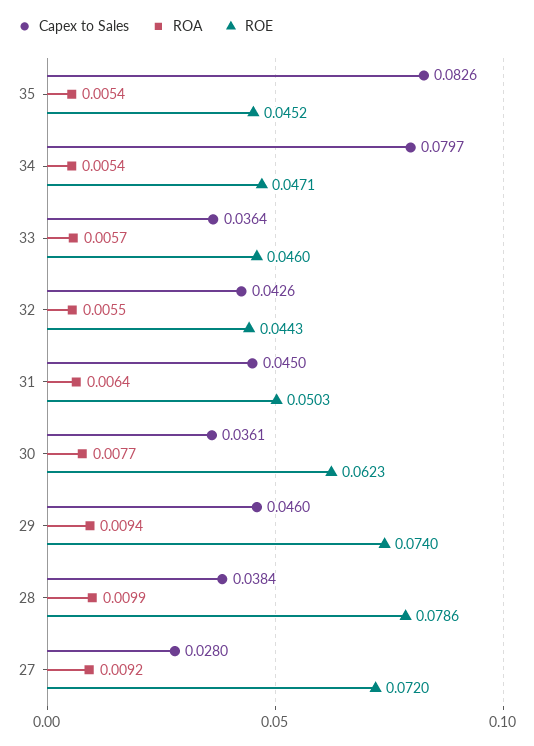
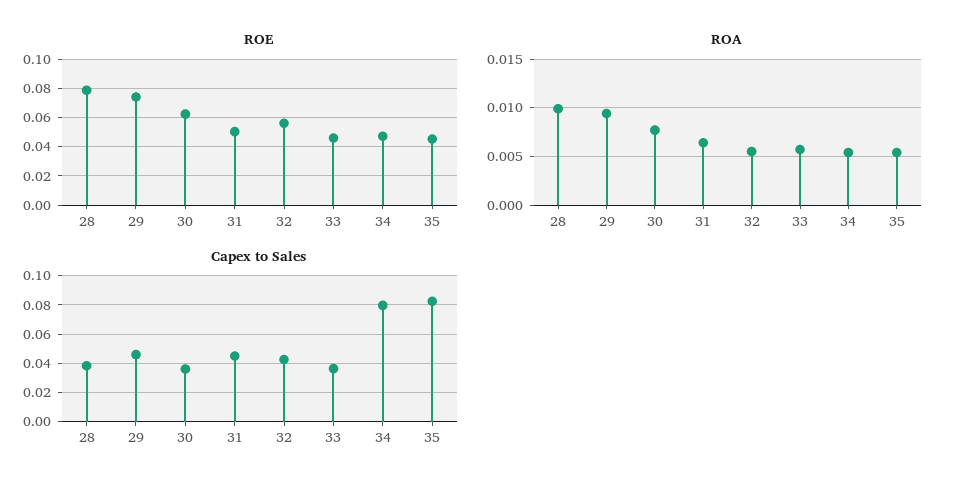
ROE, 32: 0.0443 -> 0.055
Capex to Sales, 27: 0.028 -> none
ROA, 27: 0.0092 -> none
ROE, 27: 0.072 -> none

